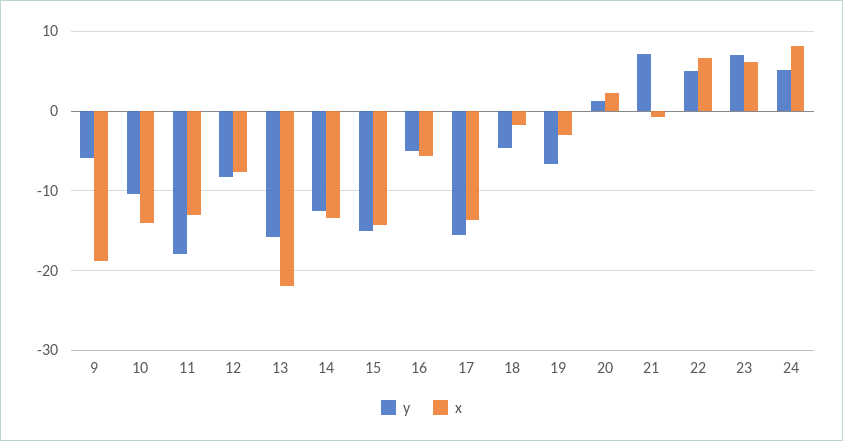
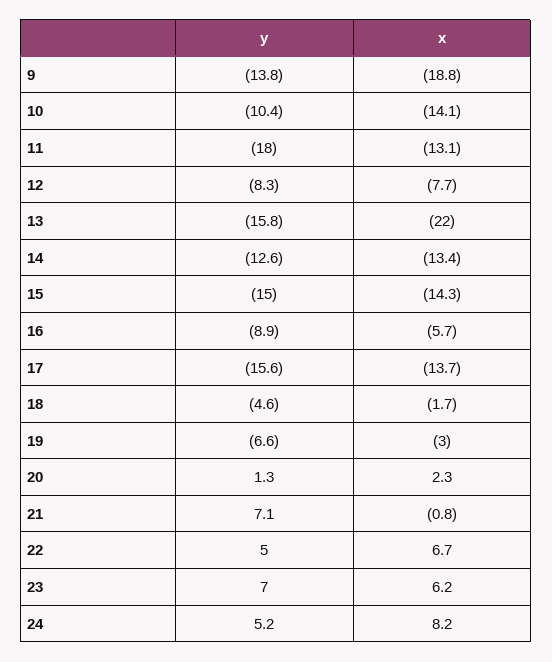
y, 9: -6 -> -13.8
y, 16: -5 -> -8.9

